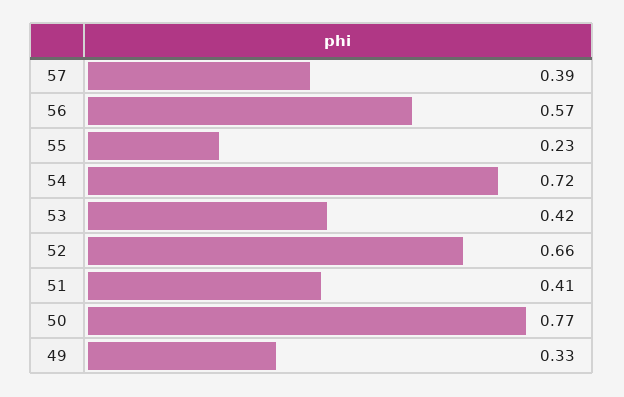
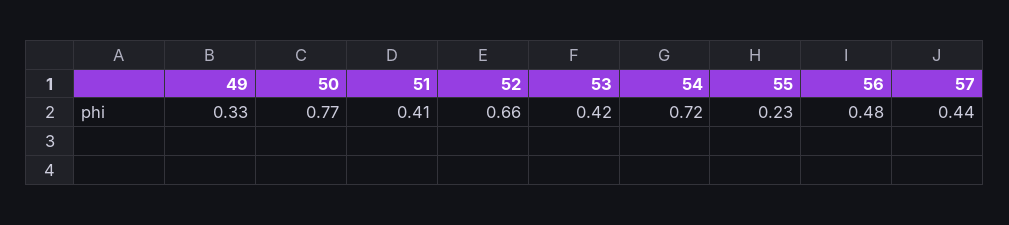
57: 0.39 -> 0.44
56: 0.57 -> 0.48

